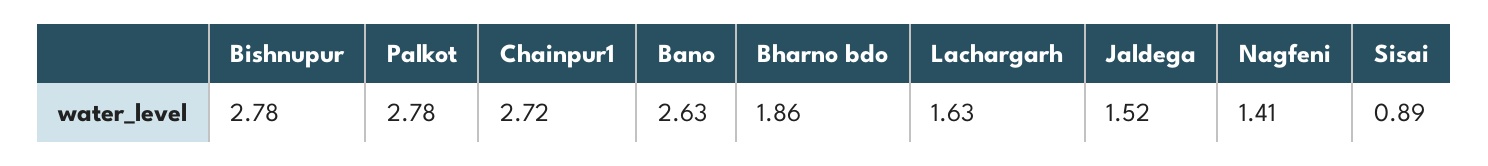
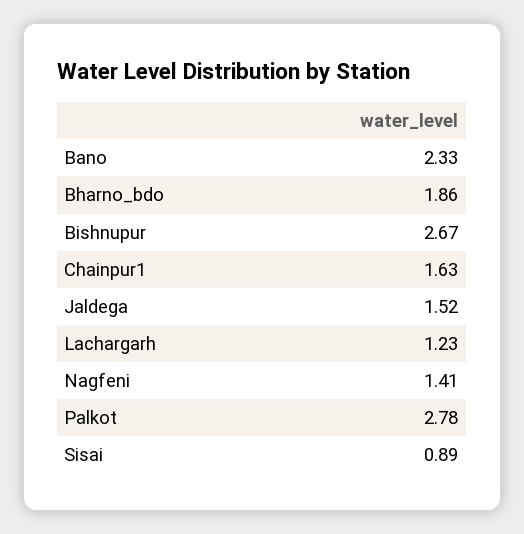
Bishnupur: 2.78 -> 2.67
Chainpur1: 2.72 -> 1.63
Bano: 2.63 -> 2.33
Lachargarh: 1.63 -> 1.23

